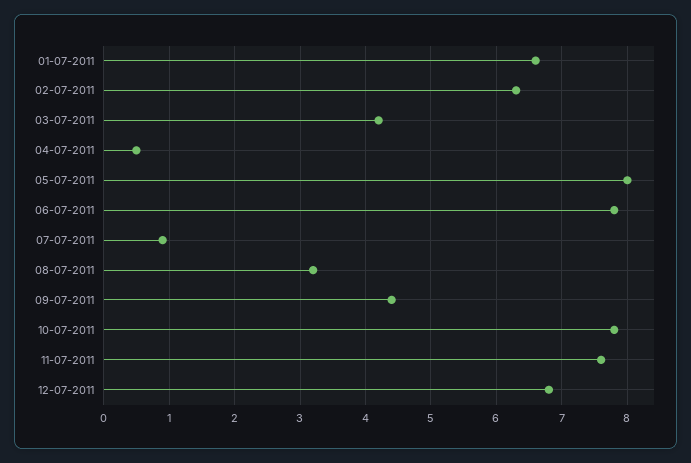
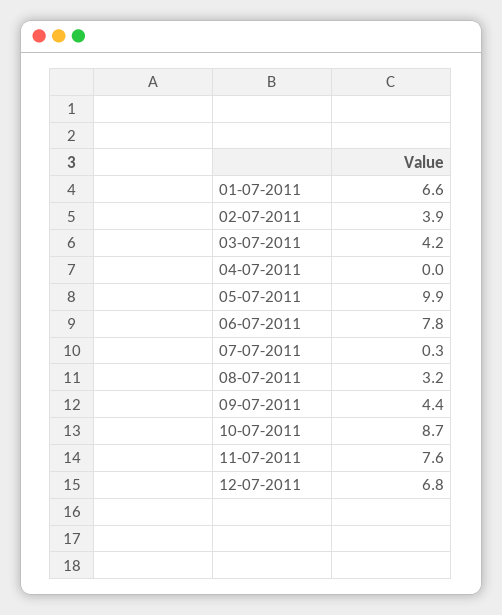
02-07-2011: 6.3 -> 3.9
04-07-2011: 0.5 -> 0
05-07-2011: 8 -> 9.9
07-07-2011: 0.9 -> 0.3
10-07-2011: 7.8 -> 8.7

